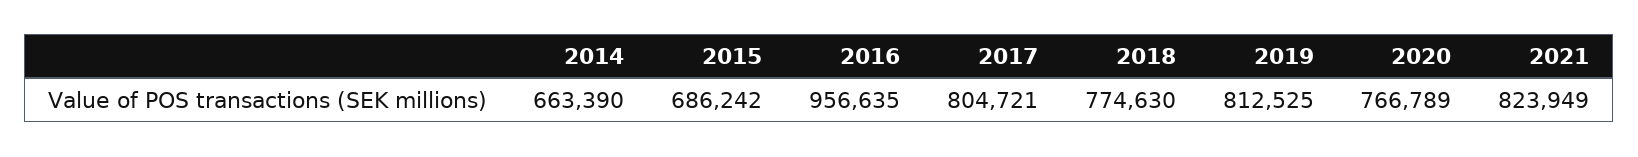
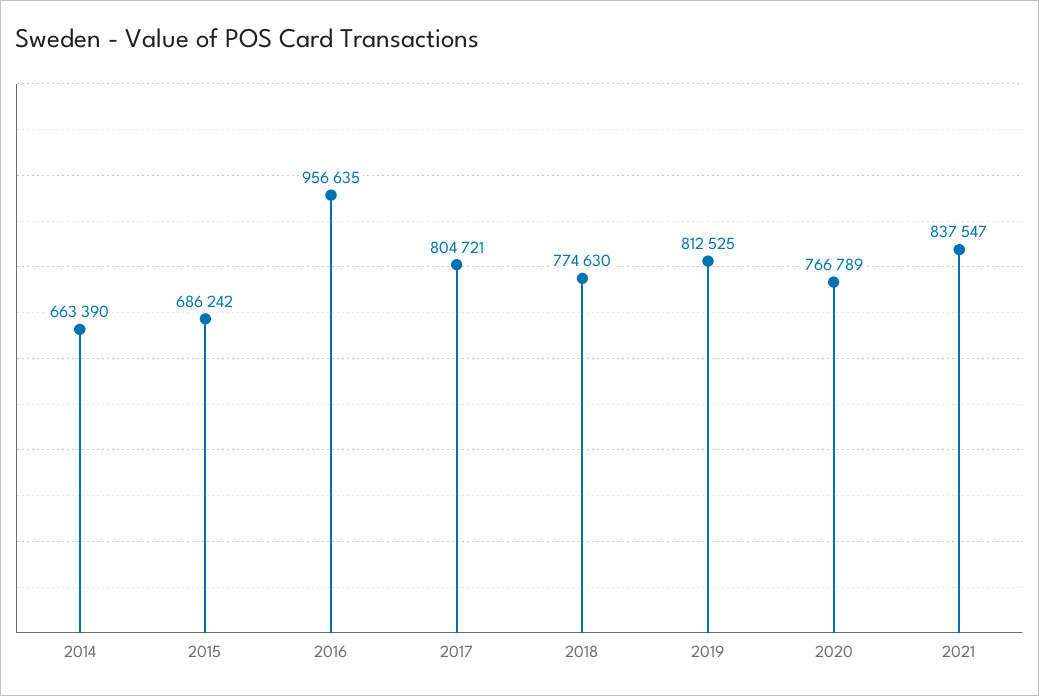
2021: 823949 -> 837547

